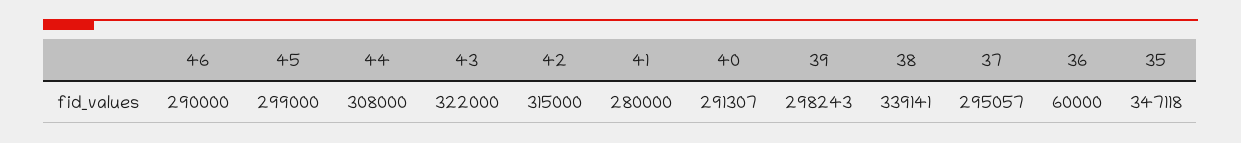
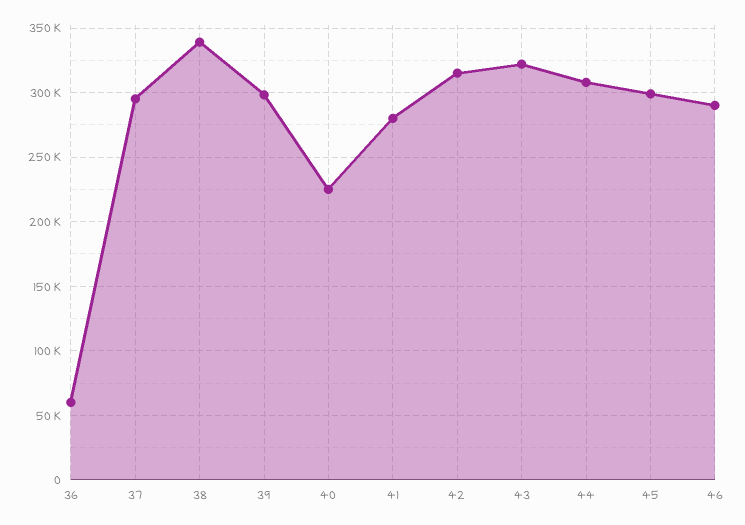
40: 291307 -> 225000
35: 347118 -> none

